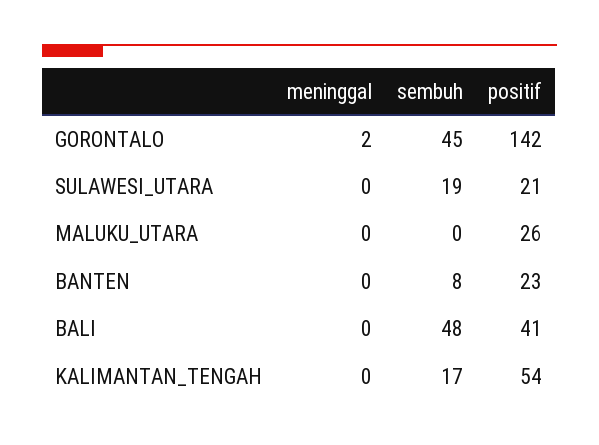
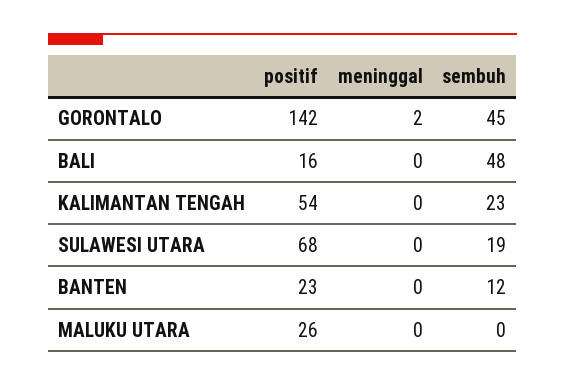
positif, SULAWESI_UTARA: 21 -> 68
sembuh, BANTEN: 8 -> 12
positif, BALI: 41 -> 16
sembuh, KALIMANTAN_TENGAH: 17 -> 23

